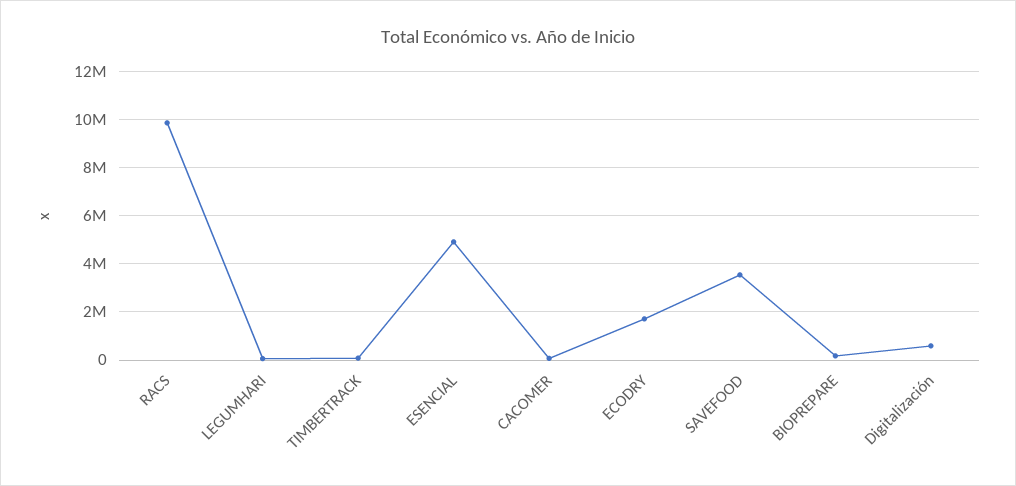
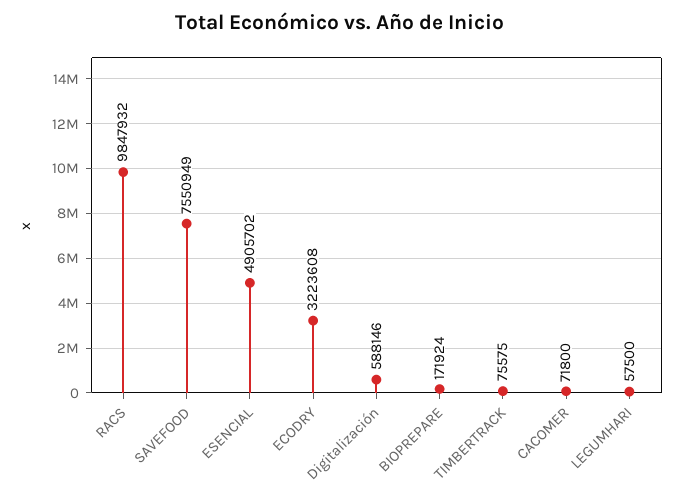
ECODRY: 1750000 -> 3223608
SAVEFOOD: 3500000 -> 7550949

